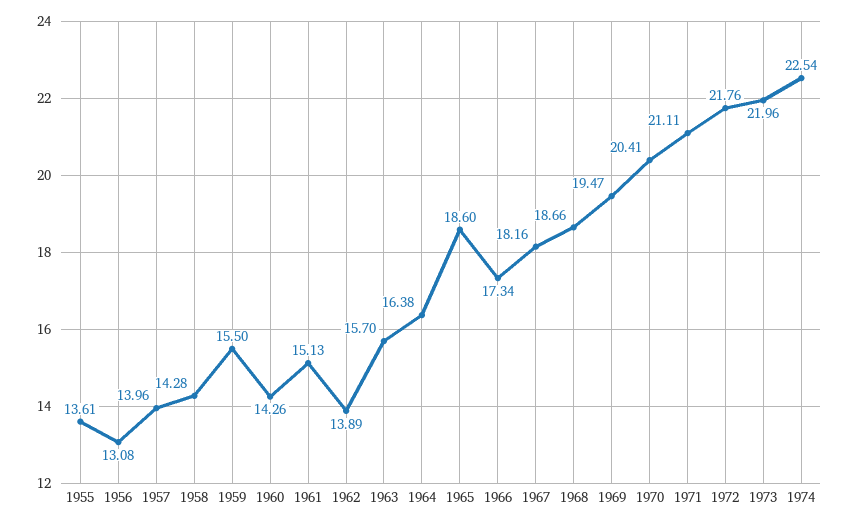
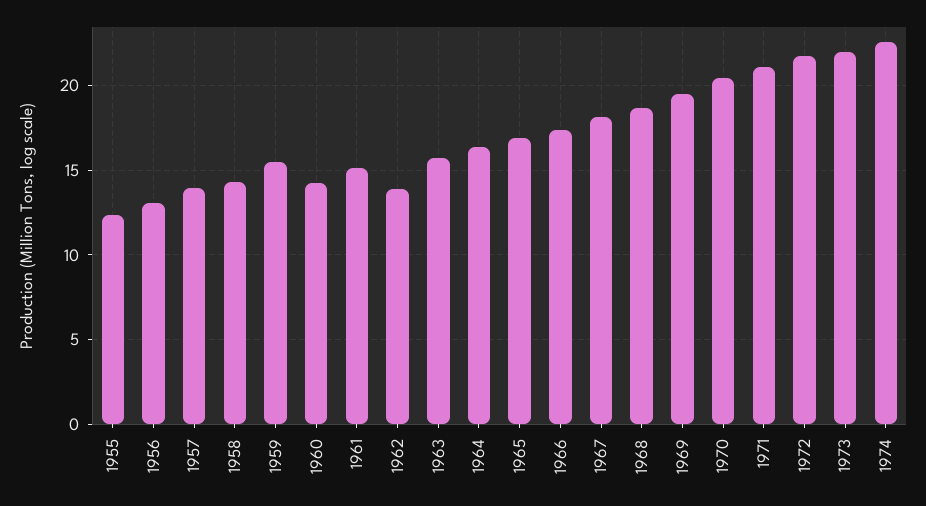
1955: 13.61 -> 12.5
1965: 18.6 -> 17

